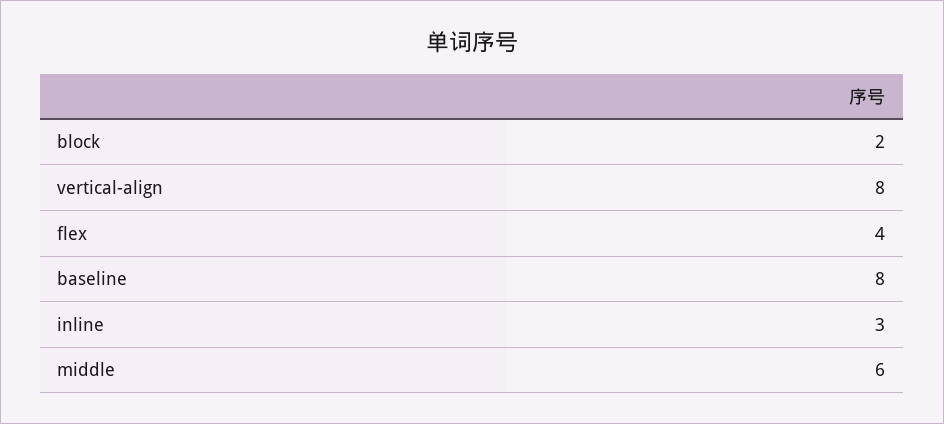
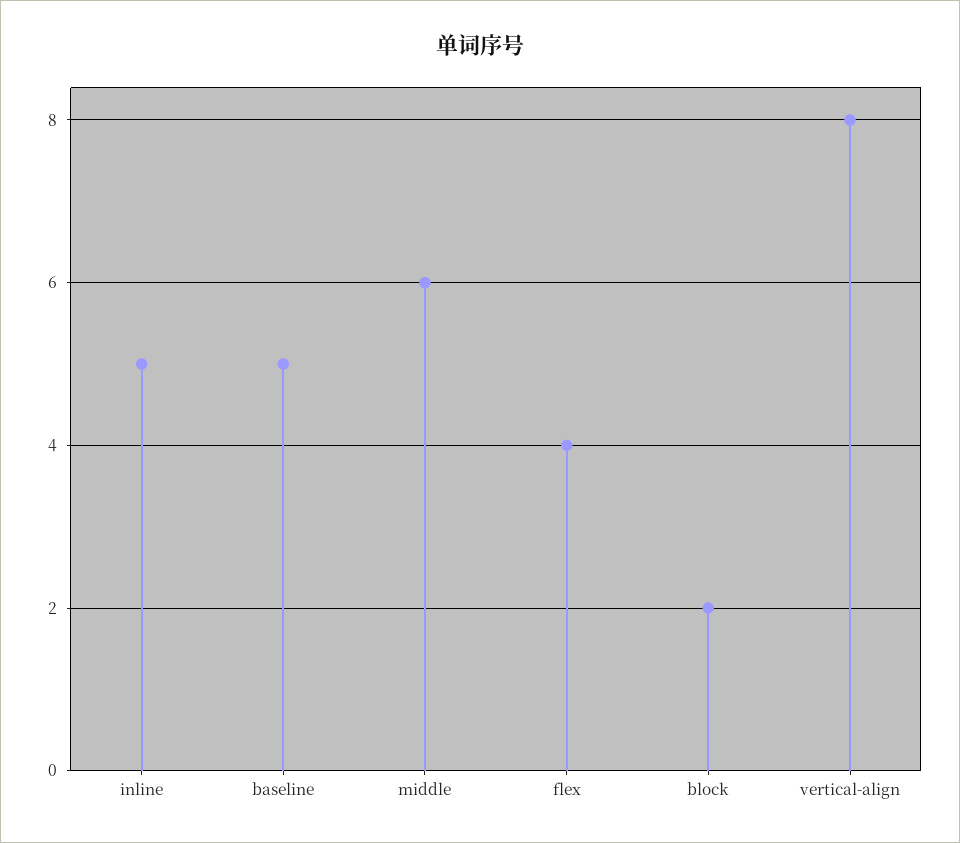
baseline: 8 -> 5
inline: 3 -> 5

